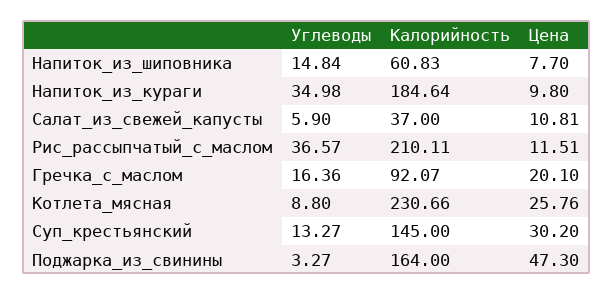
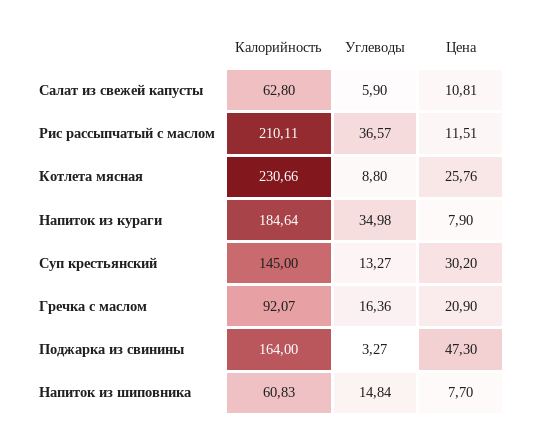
Цена, Напиток_из_кураги: 9.8 -> 7.9
Калорийность, Салат_из_свежей_капусты: 37 -> 62.8
Цена, Гречка_с_маслом: 20.1 -> 20.9

